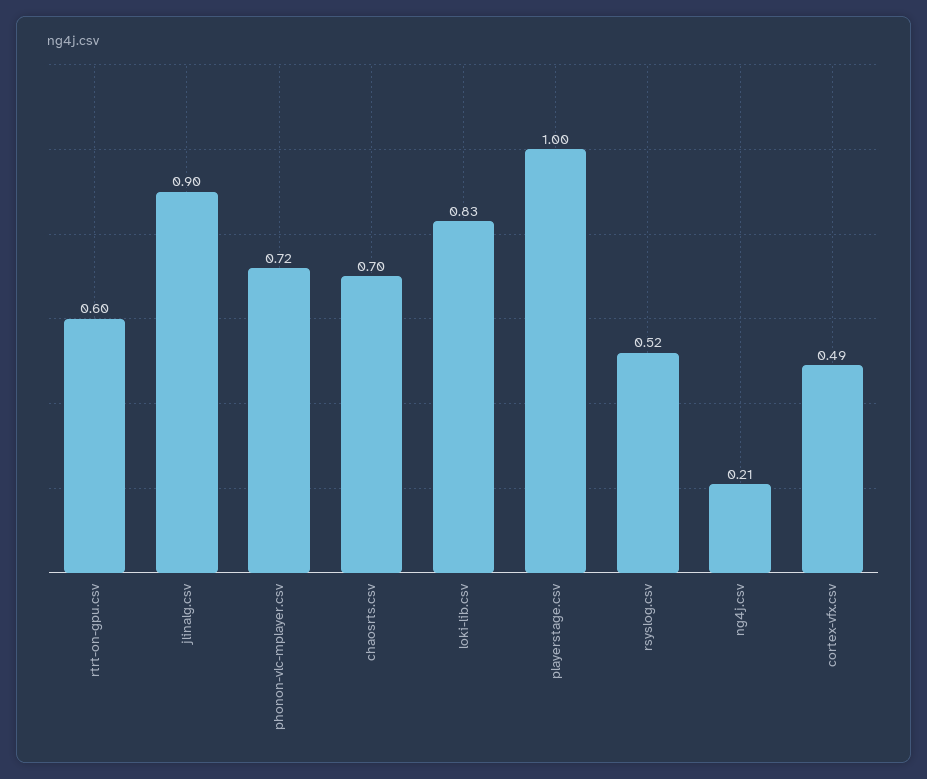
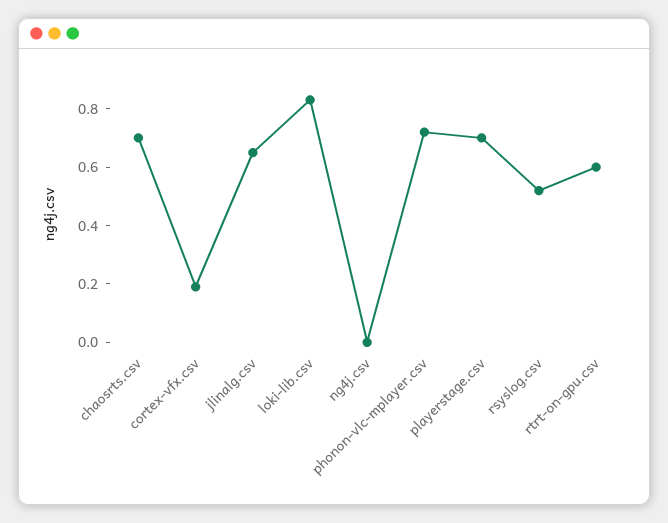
jlinalg.csv: 0.9 -> 0.65
playerstage.csv: 1 -> 0.7
ng4j.csv: 0.21 -> 0
cortex-vfx.csv: 0.49 -> 0.2

